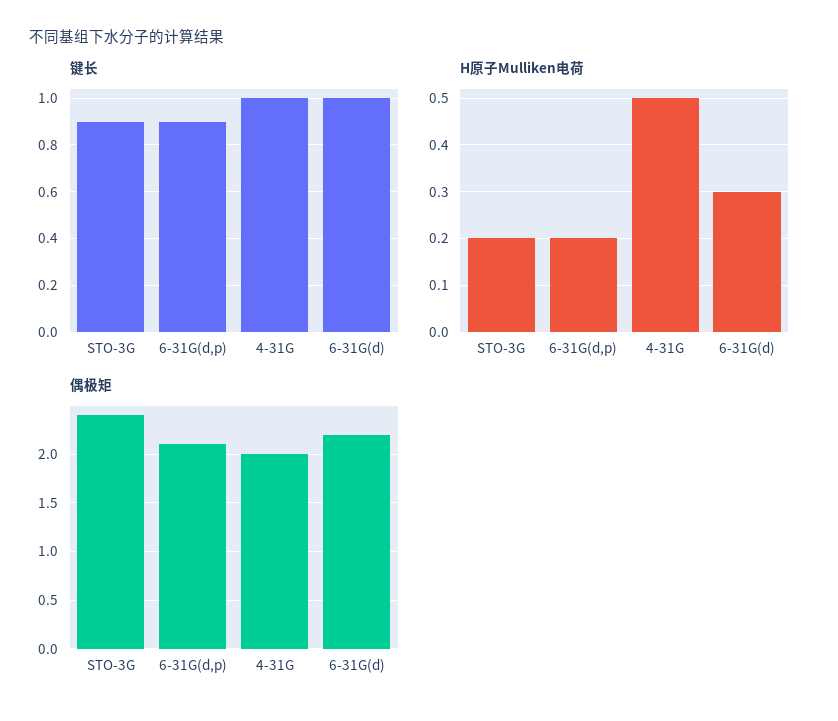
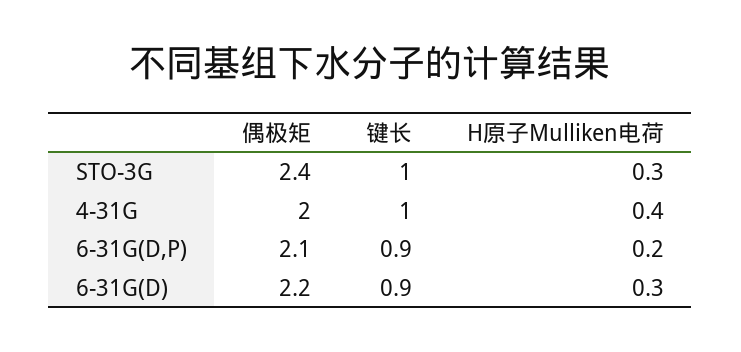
键长, STO-3G: 0.9 -> 1
键长, 6-31G(d): 1 -> 0.9
H原子Mulliken电荷, STO-3G: 0.2 -> 0.3
H原子Mulliken电荷, 4-31G: 0.5 -> 0.4

